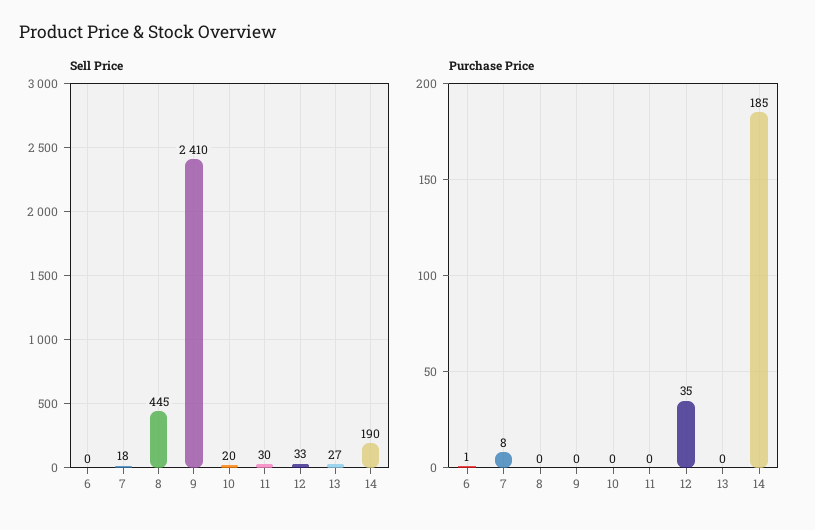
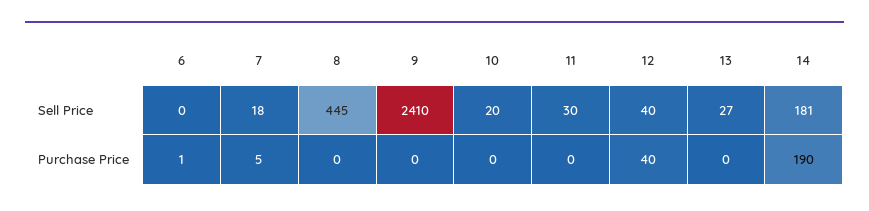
Sell Price, 12: 33 -> 40
Sell Price, 14: 190 -> 181
Purchase Price, 7: 8 -> 5
Purchase Price, 12: 35 -> 40
Purchase Price, 14: 185 -> 190

